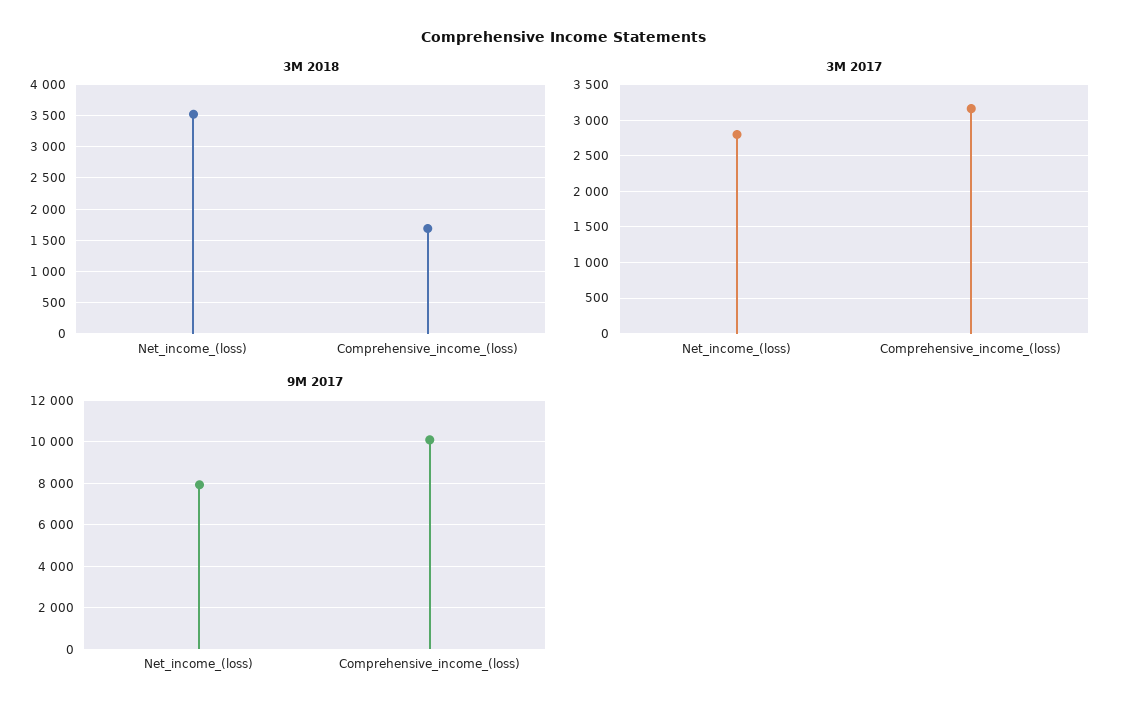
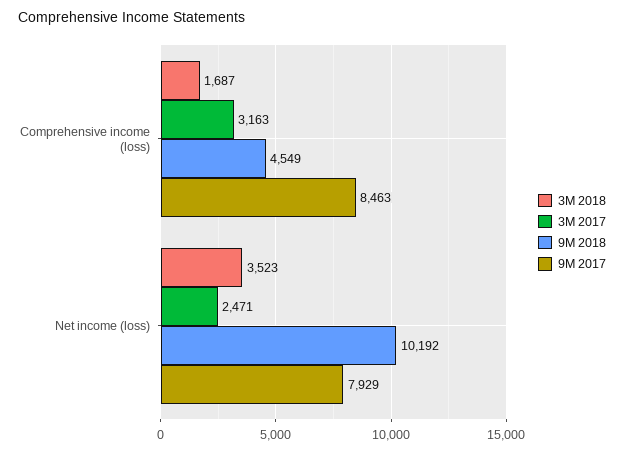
3M 2017, Net_income_(loss): 2800 -> 2471
9M 2017, Comprehensive_income_(loss): 10000 -> 8463
9M 2018, Comprehensive_income_(loss): none -> 4549
9M 2018, Net_income_(loss): none -> 10192

